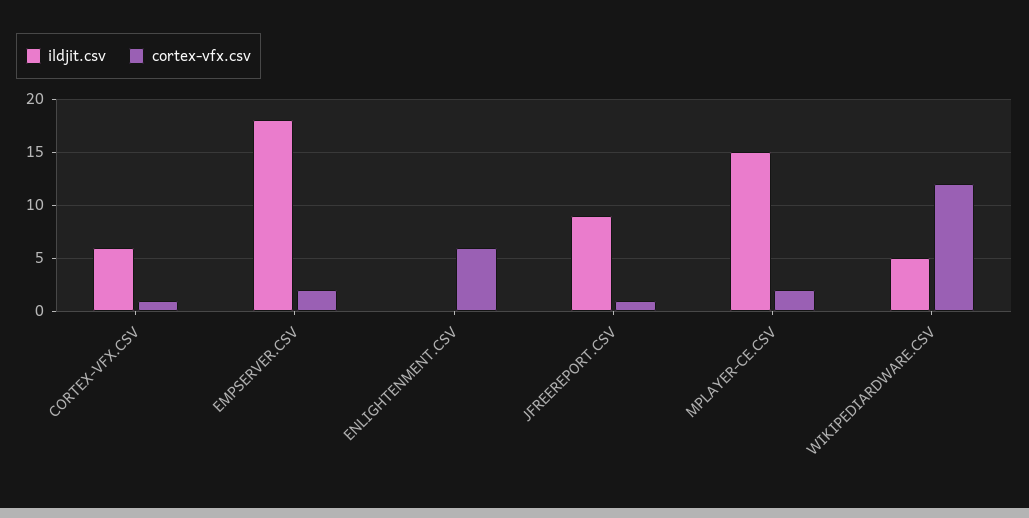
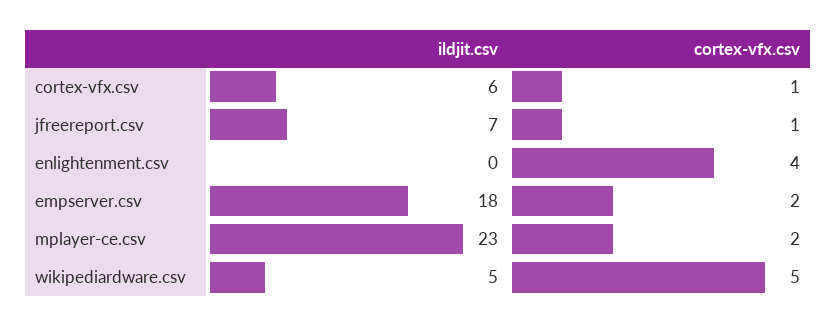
cortex-vfx.csv, ENLIGHTENMENT.CSV: 6 -> 4
ildjit.csv, JFREEREPORT.CSV: 9 -> 7
ildjit.csv, MPLAYER-CE.CSV: 15 -> 23
cortex-vfx.csv, WIKIPEDIARDWARE.CSV: 12 -> 5

